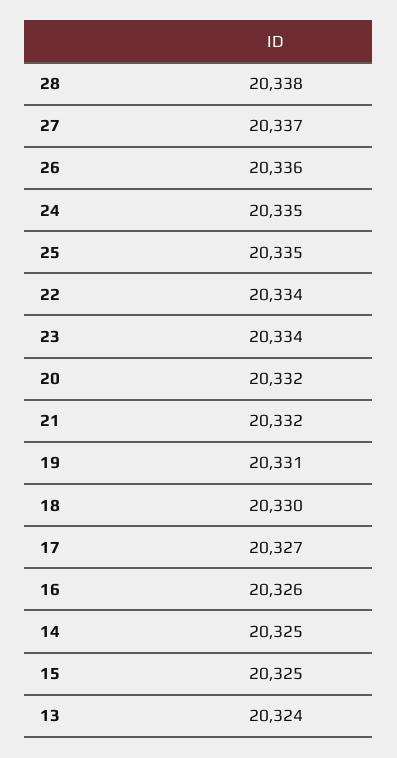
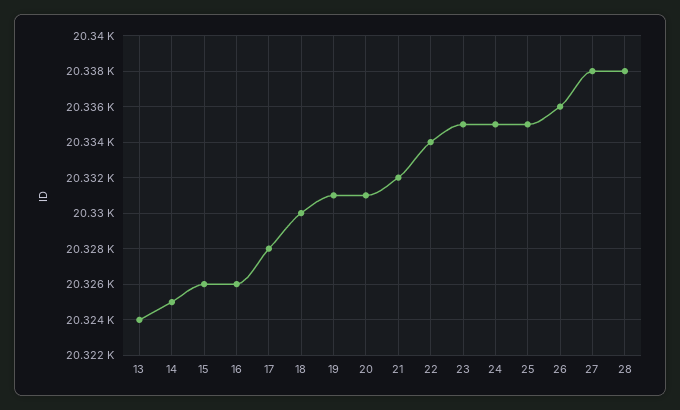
27: 20337 -> 20338
23: 20334 -> 20335
20: 20332 -> 20331
17: 20327 -> 20328
15: 20325 -> 20326

